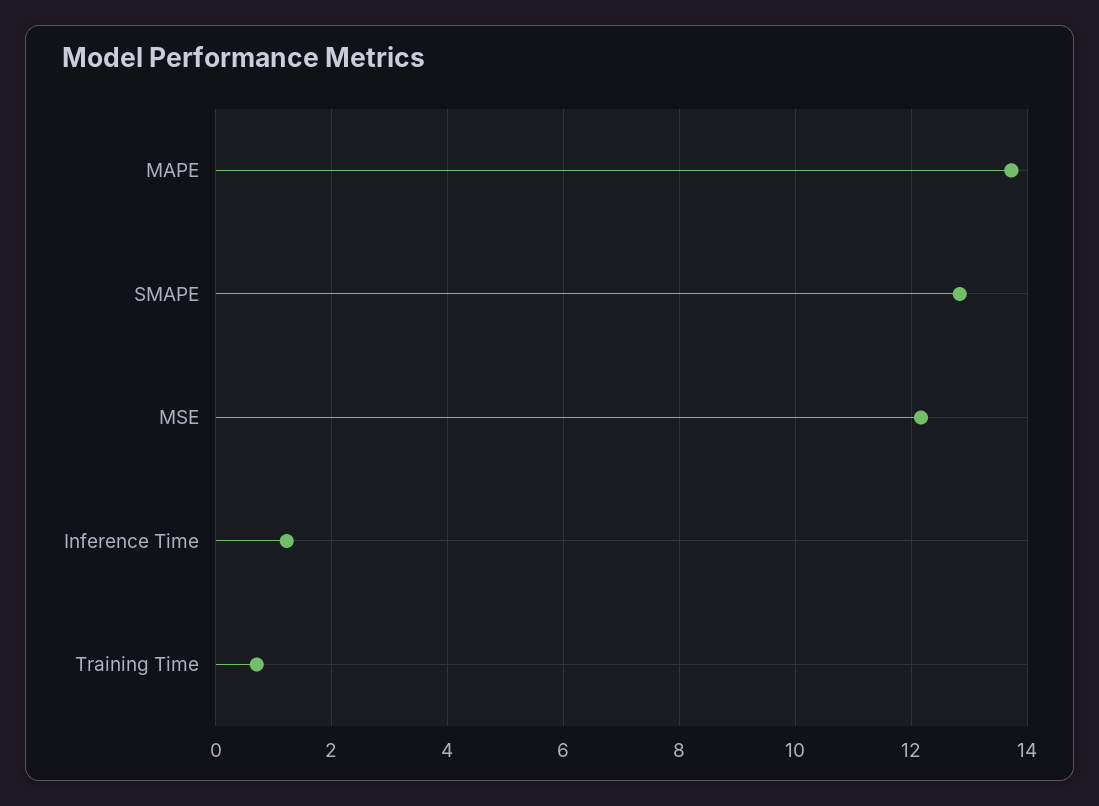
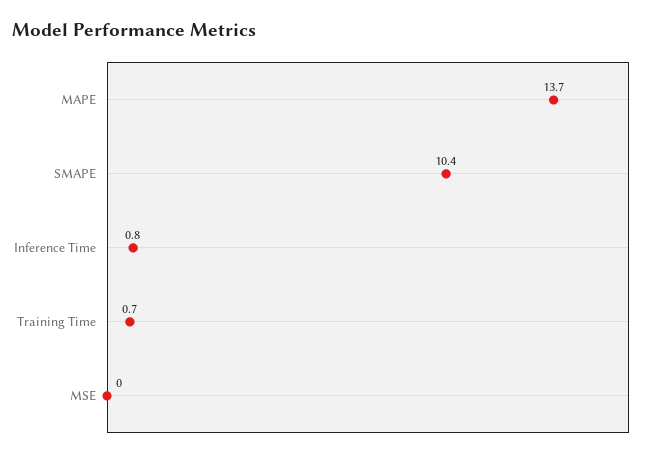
SMAPE: 12.8 -> 10.4
MSE: 12.2 -> 0
Inference Time: 1.2 -> 0.8

